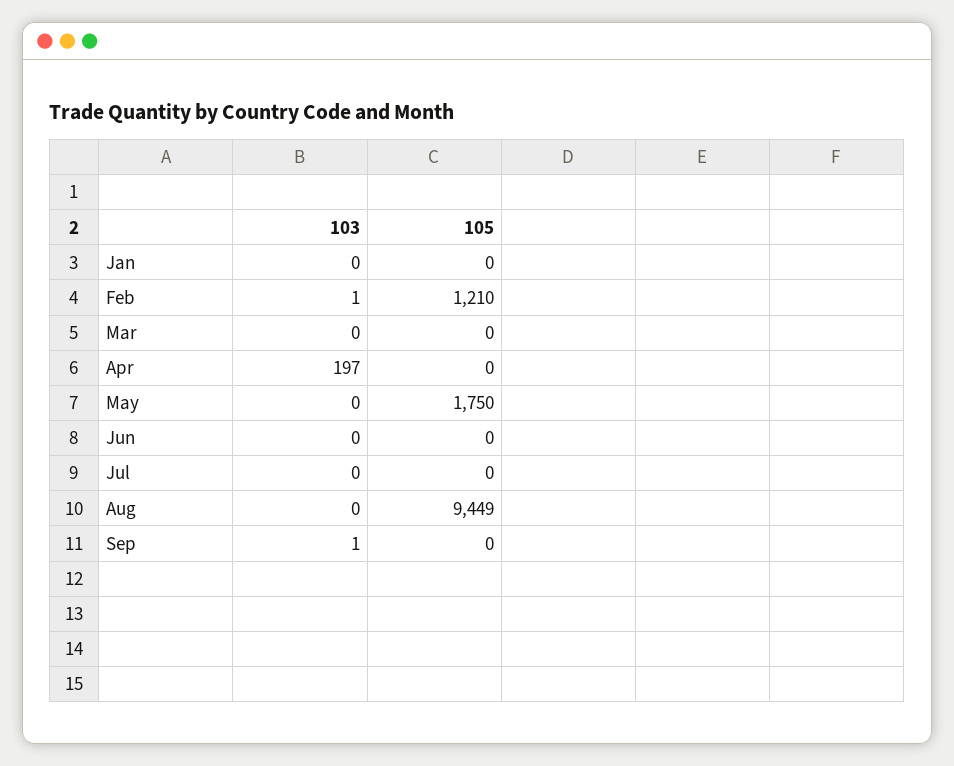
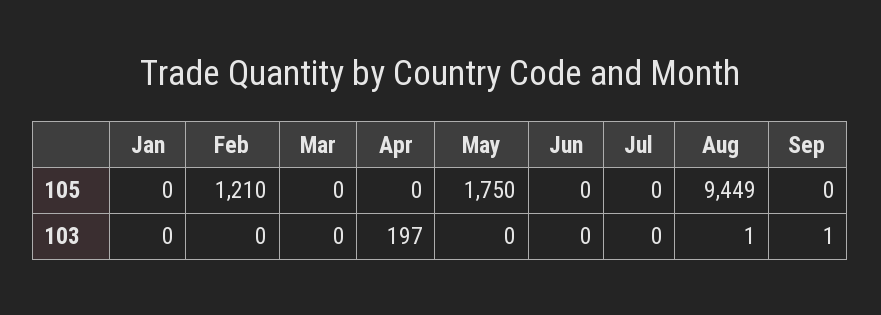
103, Feb: 1 -> 0
103, Aug: 0 -> 1

